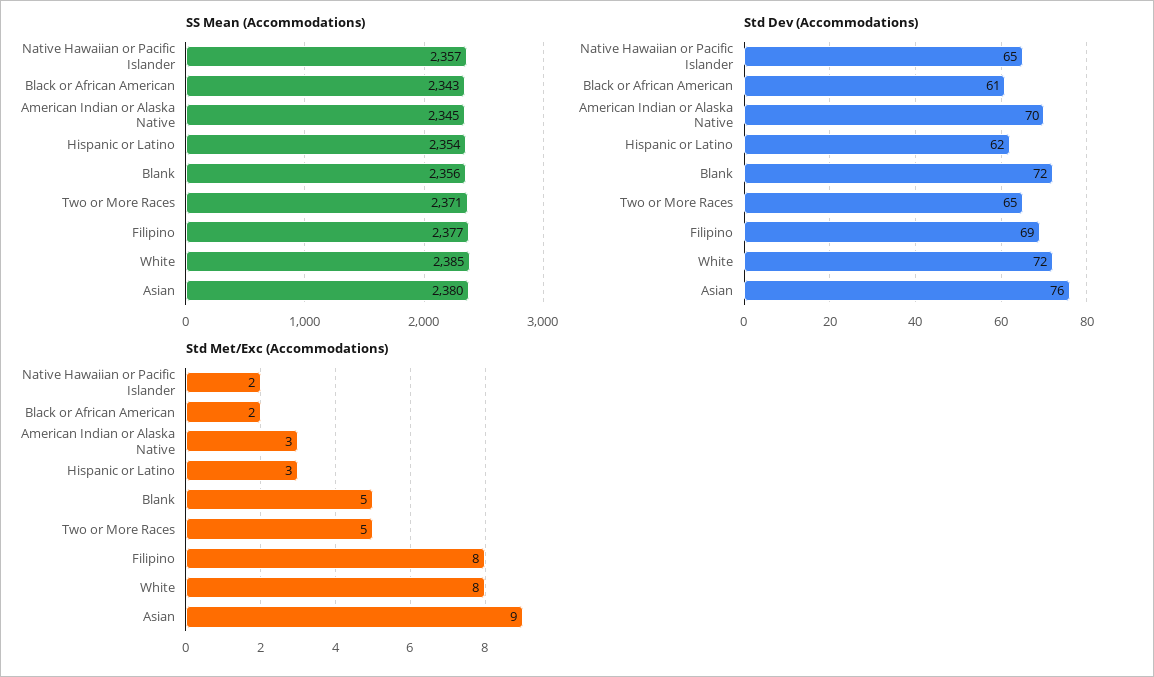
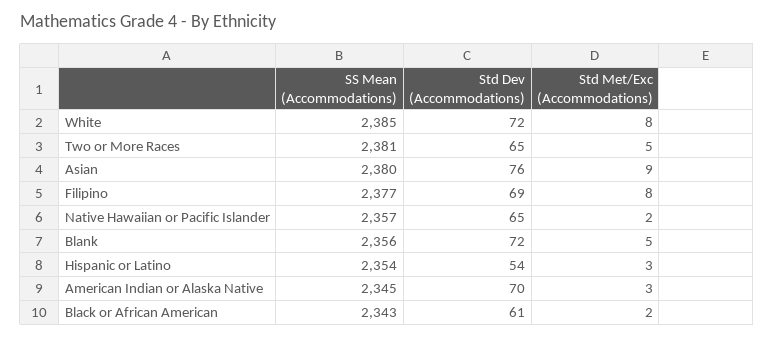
SS Mean (Accommodations), Two or More Races: 2371 -> 2381
Std Dev (Accommodations), Hispanic or Latino: 62 -> 54

